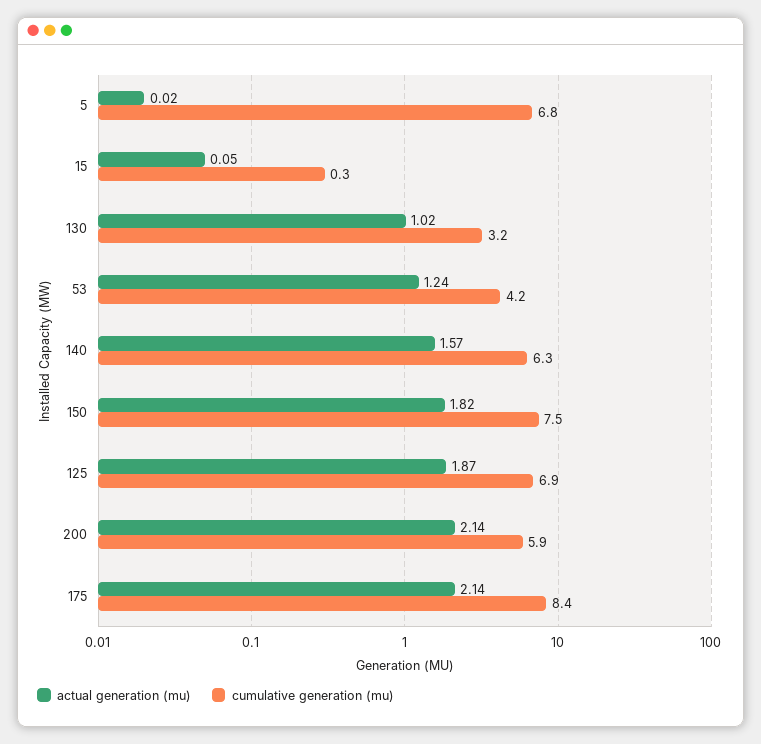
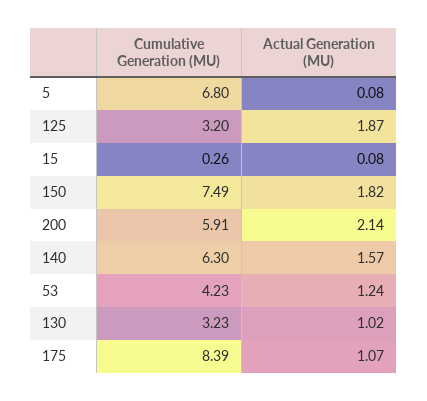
actual generation (mu), 5: 0.02 -> 0.08
actual generation (mu), 15: 0.05 -> 0.08
cumulative generation (mu), 125: 6.9 -> 3.2
actual generation (mu), 175: 2.14 -> 1.07

